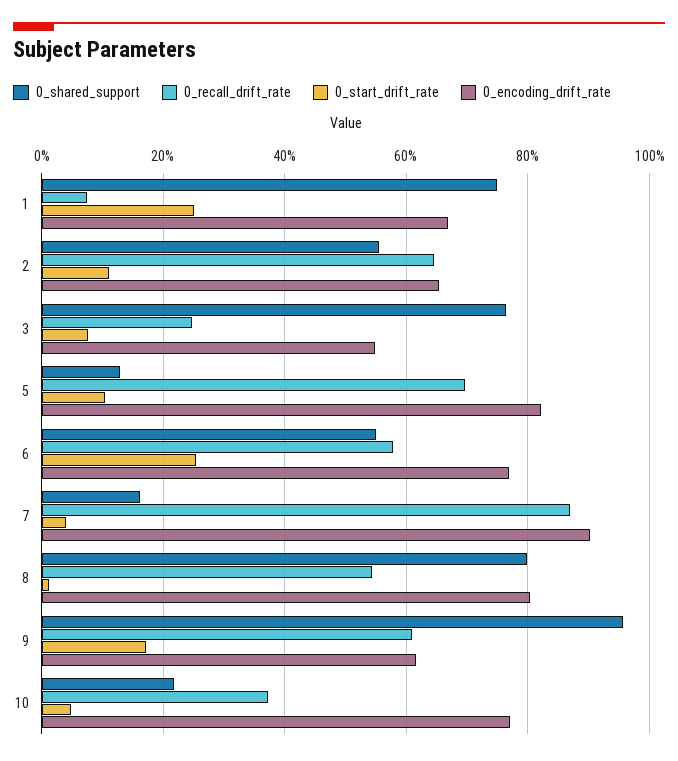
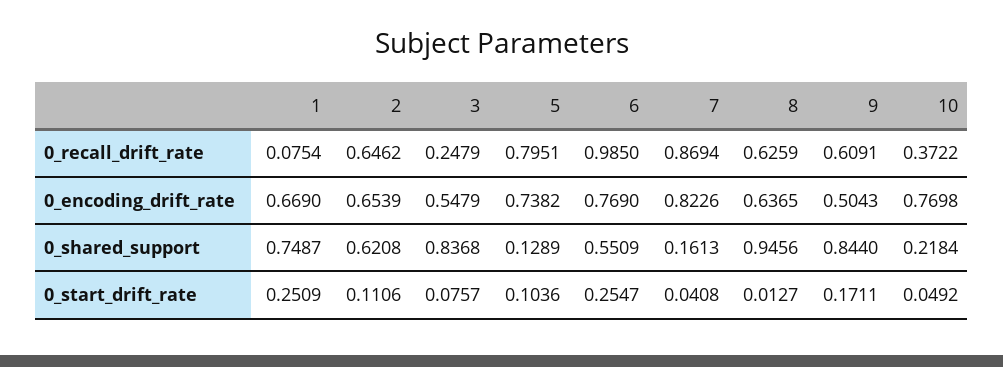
0_shared_support, 2: 0.56 -> 0.6208
0_shared_support, 3: 0.76 -> 0.8368
0_recall_drift_rate, 5: 0.7 -> 0.7951
0_encoding_drift_rate, 5: 0.82 -> 0.7382
0_recall_drift_rate, 6: 0.58 -> 0.985
0_encoding_drift_rate, 7: 0.9 -> 0.8226
0_shared_support, 8: 0.8 -> 0.9456
0_recall_drift_rate, 8: 0.54 -> 0.6259
0_encoding_drift_rate, 8: 0.8 -> 0.6365
0_shared_support, 9: 0.96 -> 0.844
0_encoding_drift_rate, 9: 0.62 -> 0.5043

